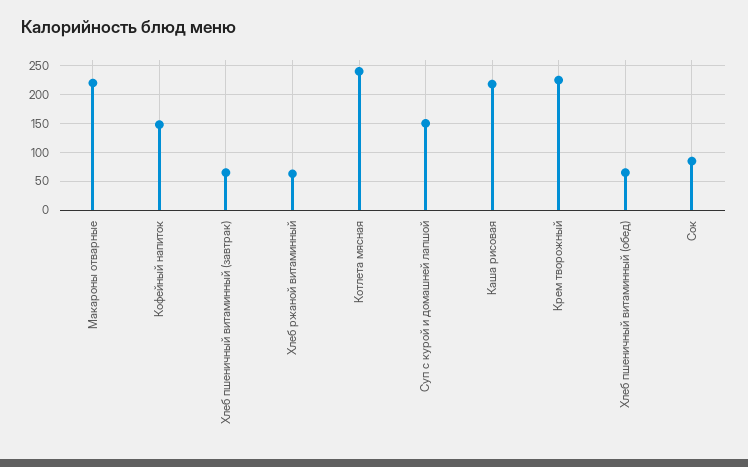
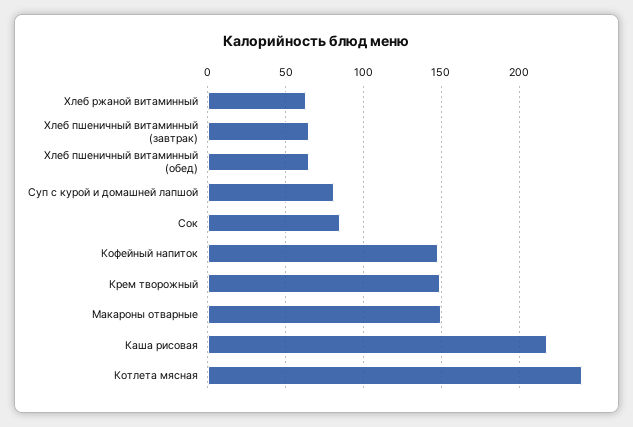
Макароны отварные: 225 -> 150
Суп с курой и домашней лапшой: 150 -> 80
Крем творожный: 225 -> 150

